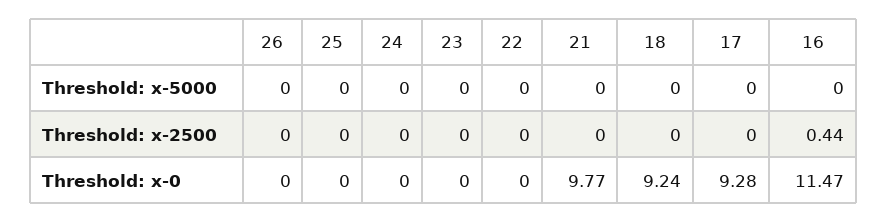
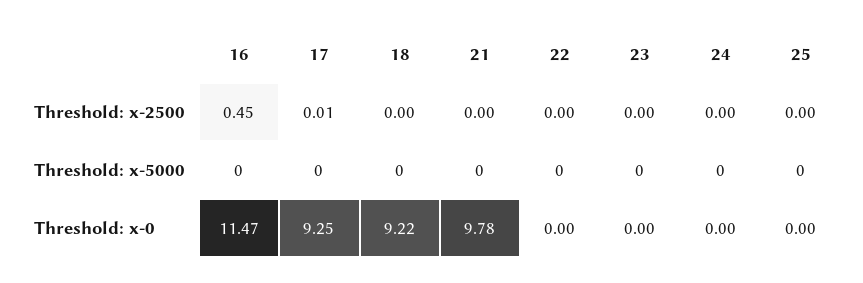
26, Threshold: x-5000: 0 -> none
26, Threshold: x-2500: 0 -> none
17, Threshold: x-2500: 0 -> 0.01
16, Threshold: x-2500: 0.44 -> 0.45
26, Threshold: x-0: 0 -> none
21, Threshold: x-0: 9.77 -> 9.78
18, Threshold: x-0: 9.24 -> 9.22
17, Threshold: x-0: 9.28 -> 9.25

